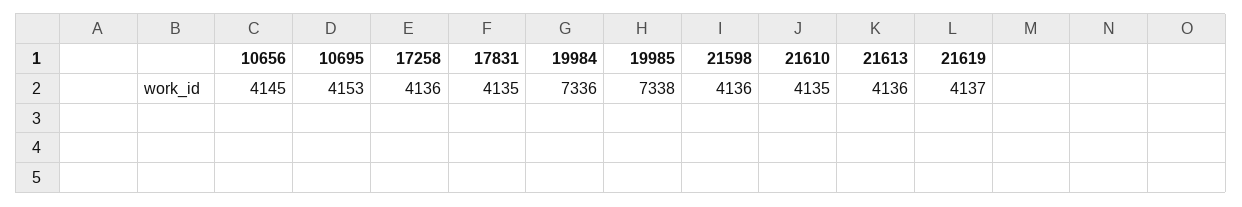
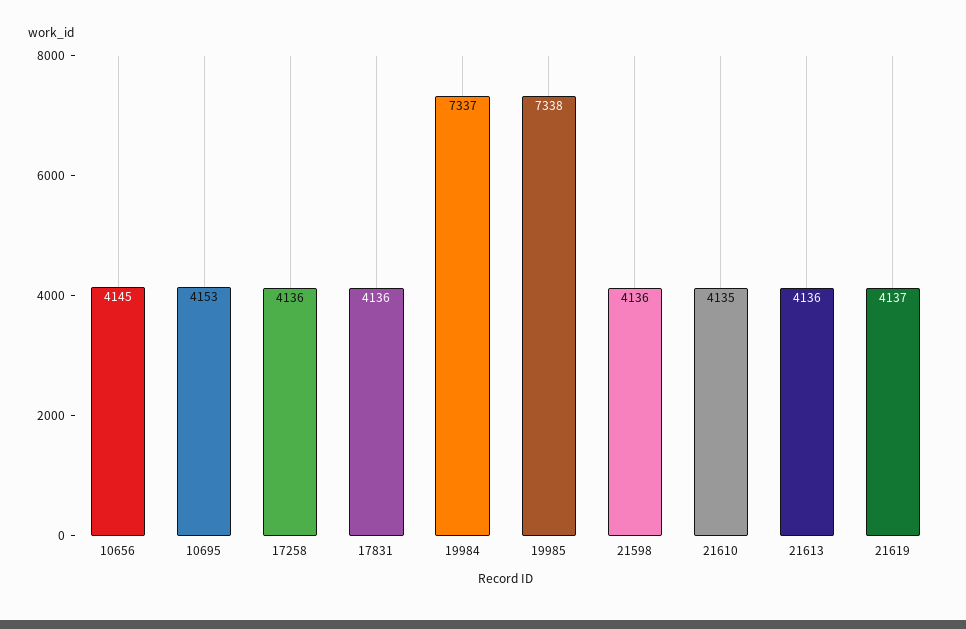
17831: 4135 -> 4136
19984: 7336 -> 7337

